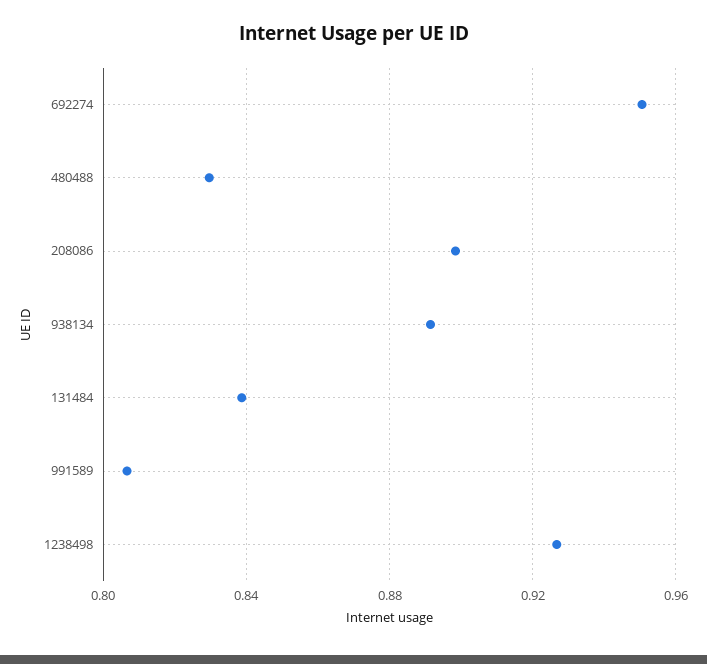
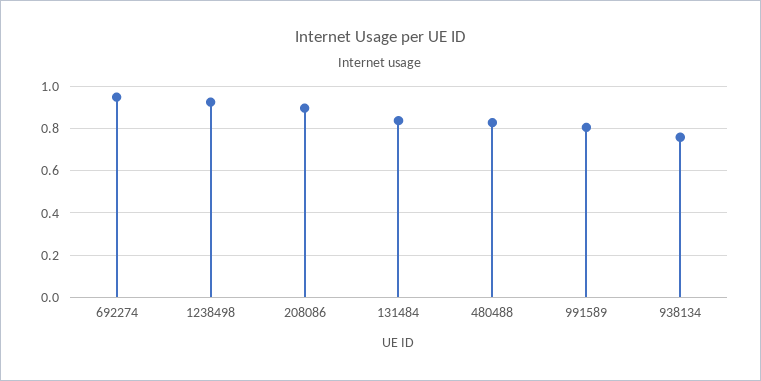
938134: 0.89 -> 0.75

